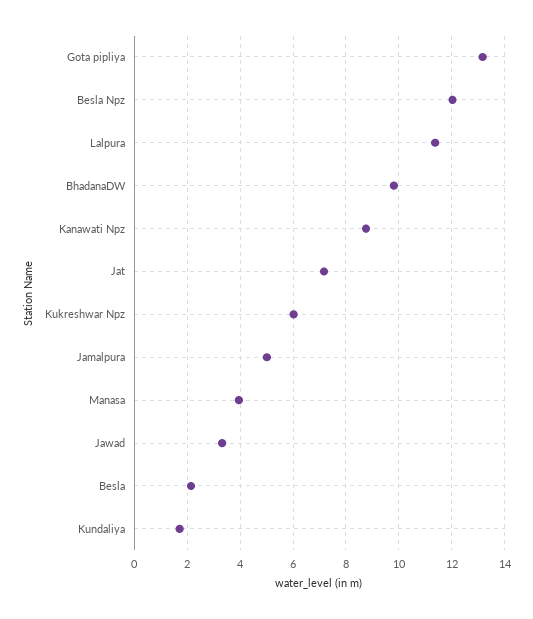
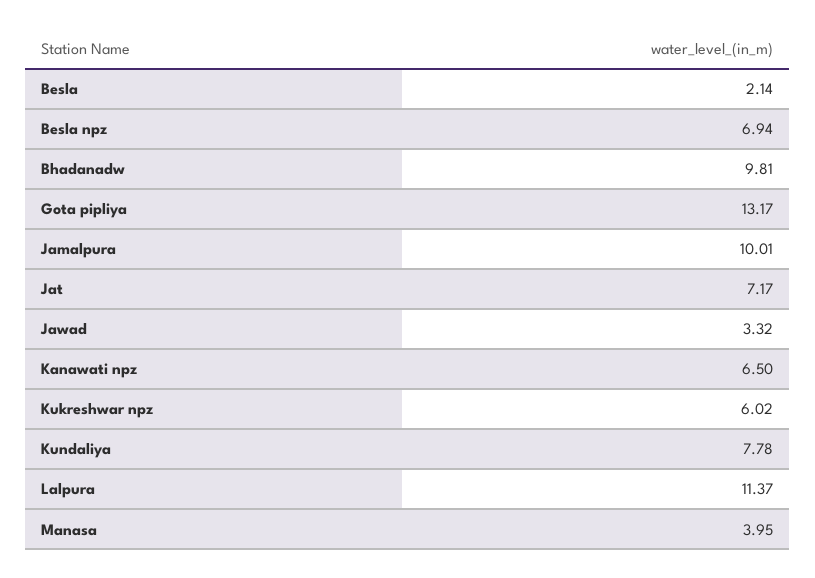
Besla Npz: 12 -> 6.94
Kanawati Npz: 8.75 -> 6.5
Jamalpura: 5 -> 10.01
Kundaliya: 1.75 -> 7.78

